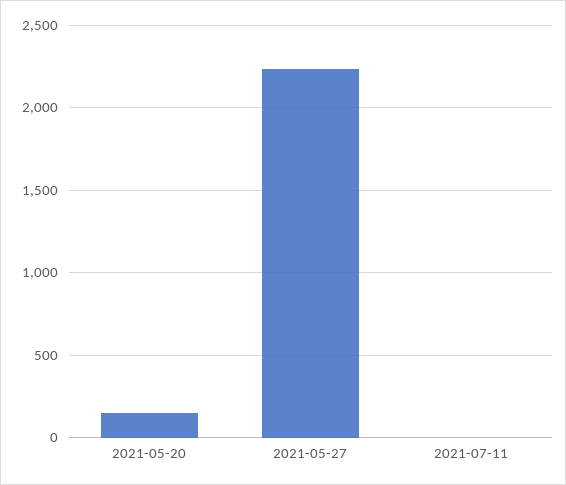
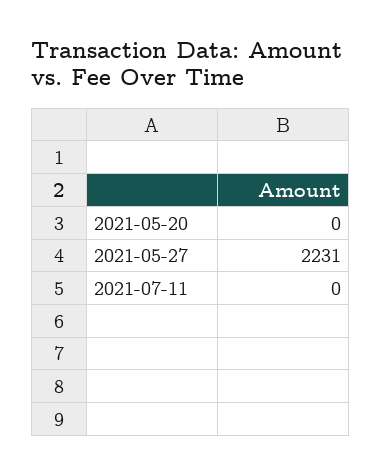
2021-05-20: 150 -> 0

